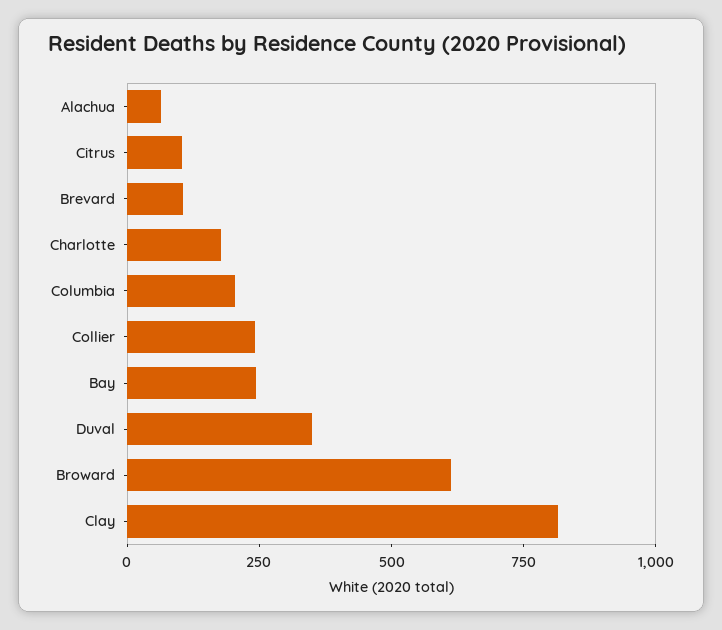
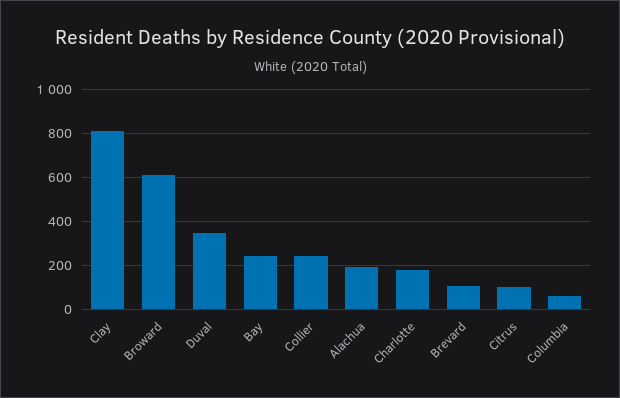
Alachua: 50 -> 200
Columbia: 200 -> 50

